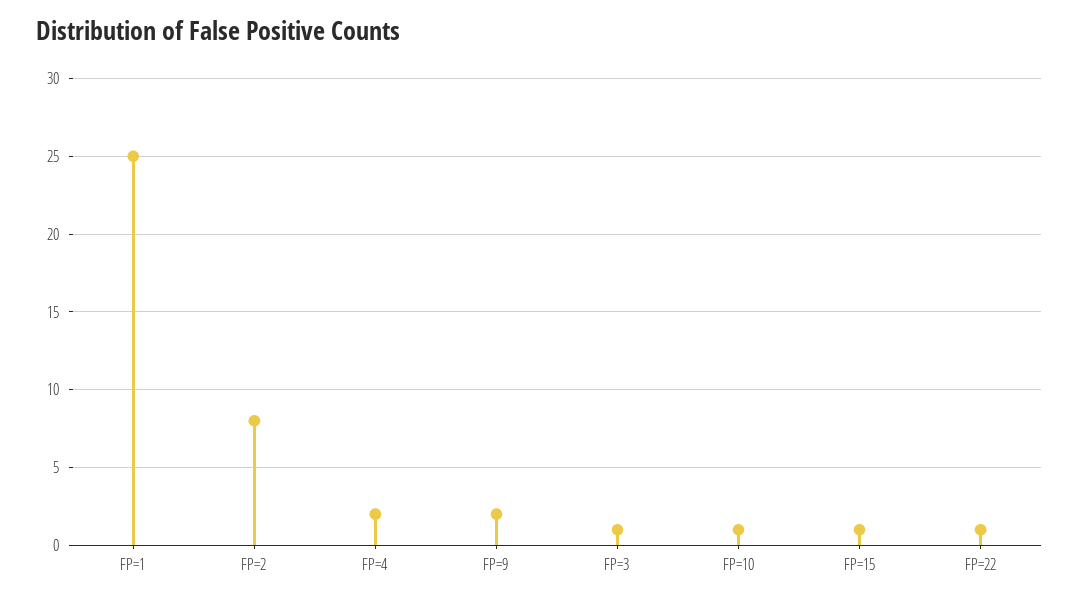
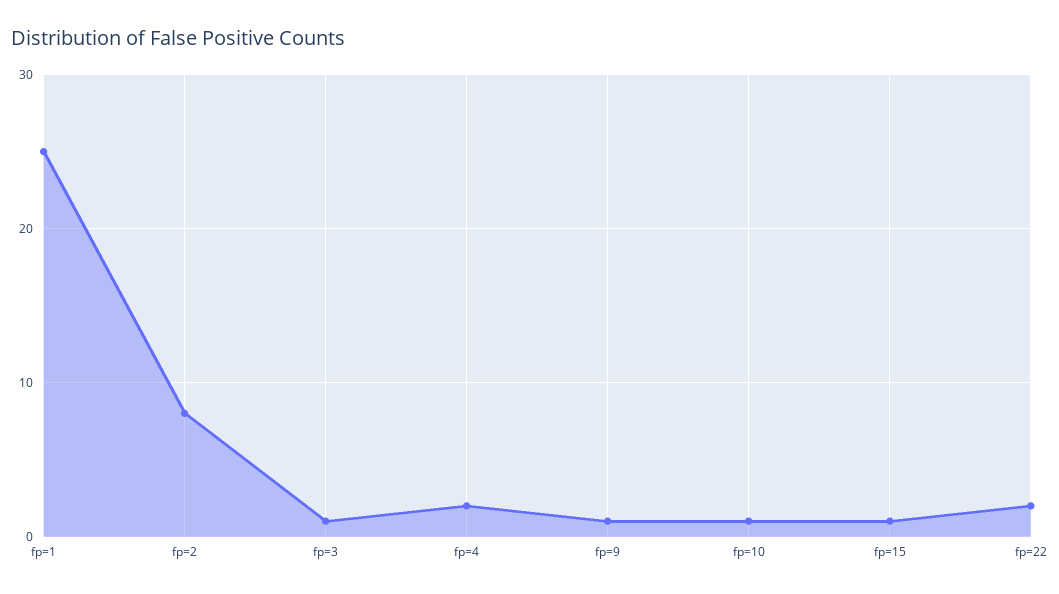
FP=9: 2 -> 1
FP=22: 1 -> 2

